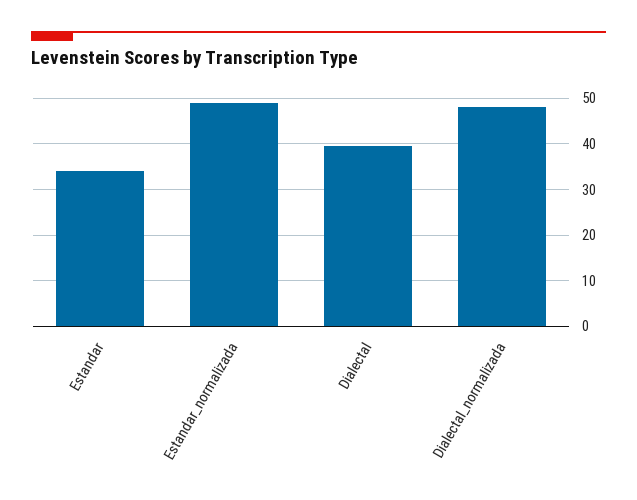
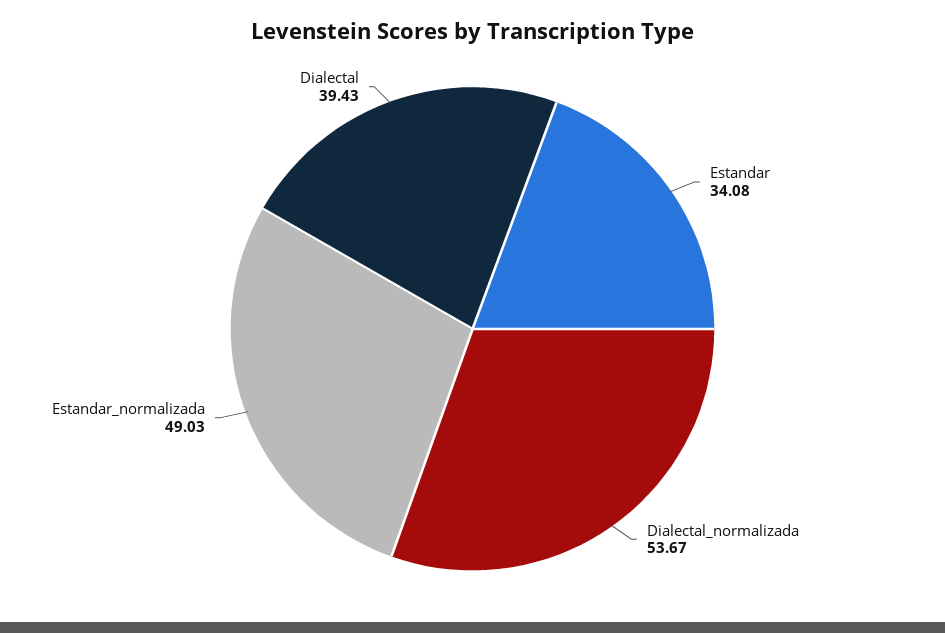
Dialectal_normalizada: 48 -> 53.67

